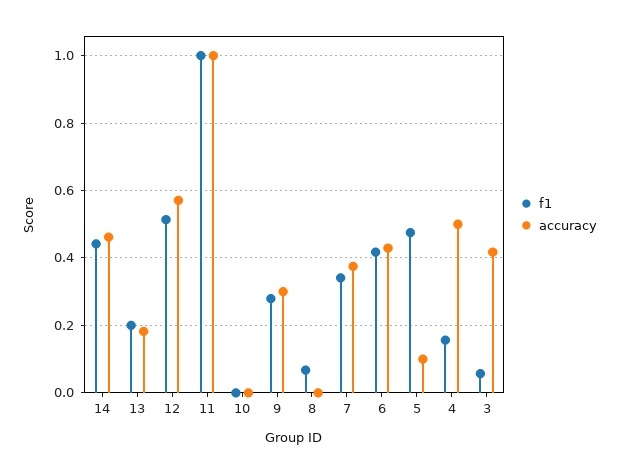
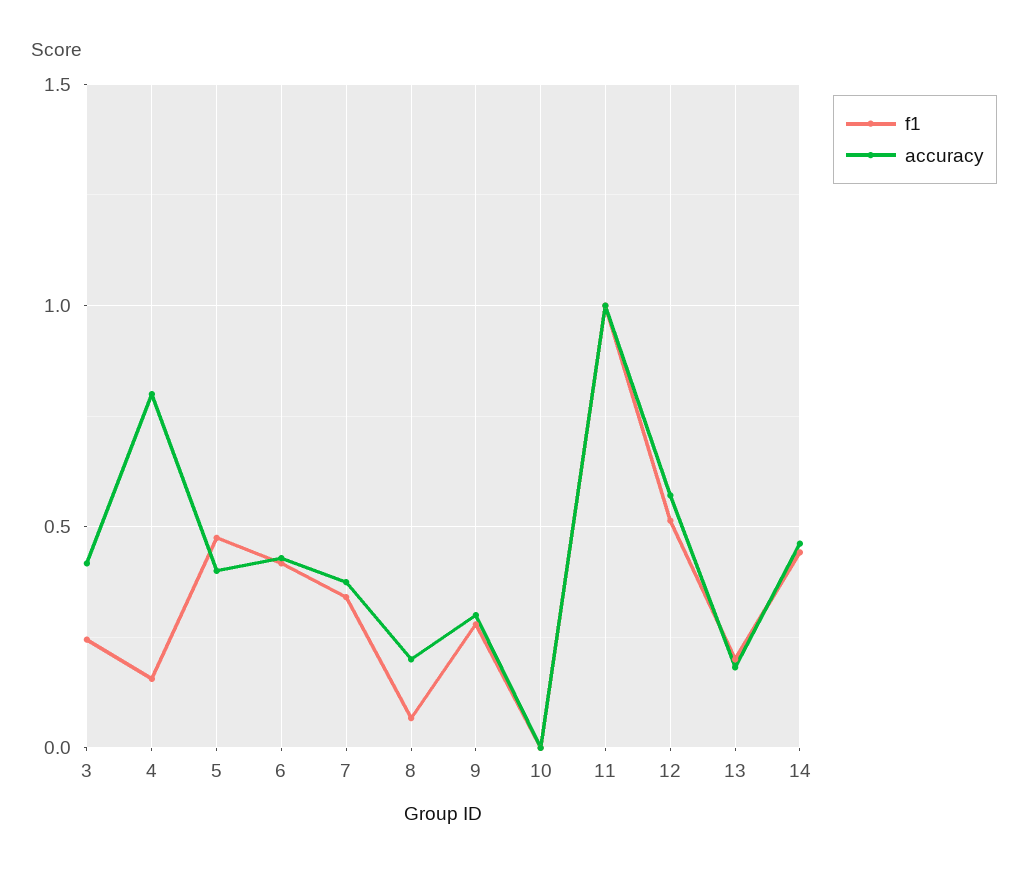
accuracy, 8: 0 -> 0.2
accuracy, 5: 0.1 -> 0.4
accuracy, 4: 0.5 -> 0.8
f1, 3: 0.06 -> 0.25

